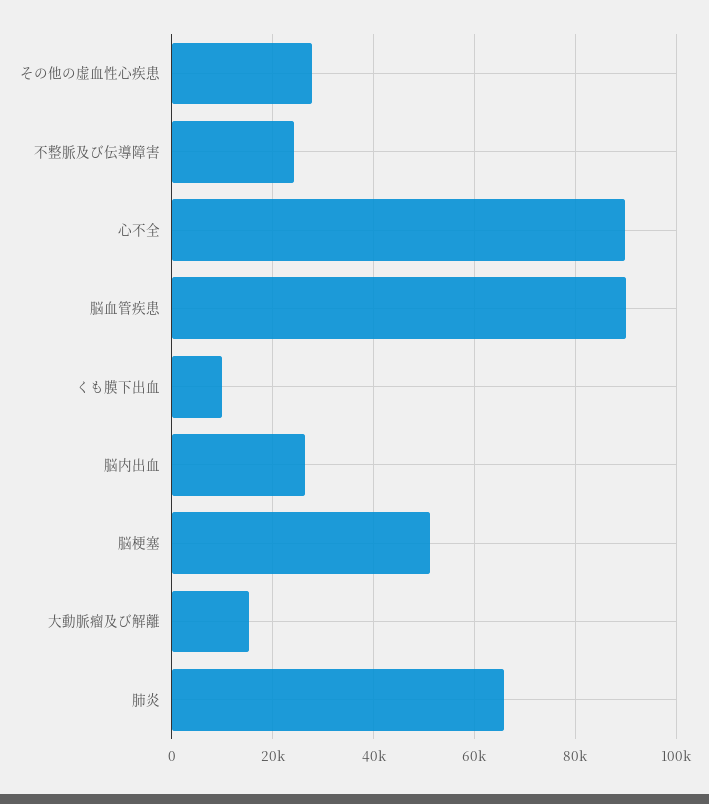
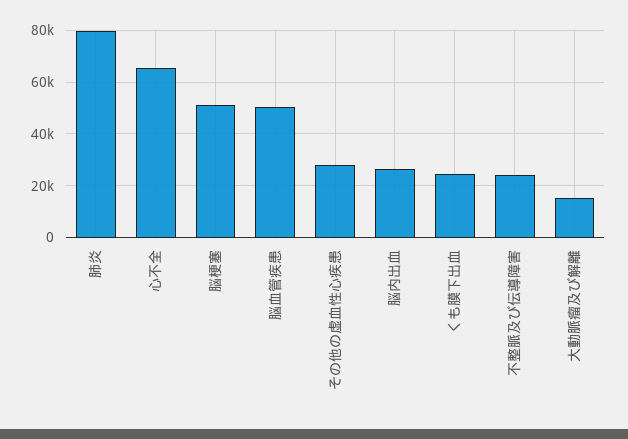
心不全: 90000 -> 65000
脳血管疾患: 90000 -> 50000
くも膜下出血: 10000 -> 25000
肺炎: 66000 -> 80000

